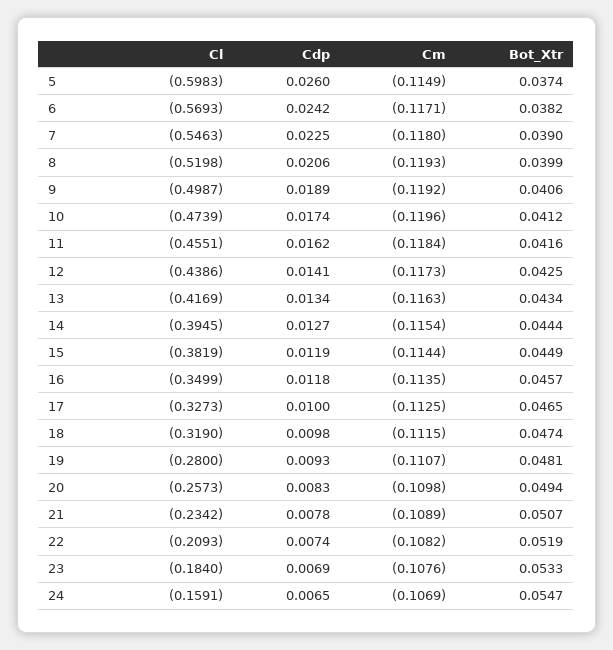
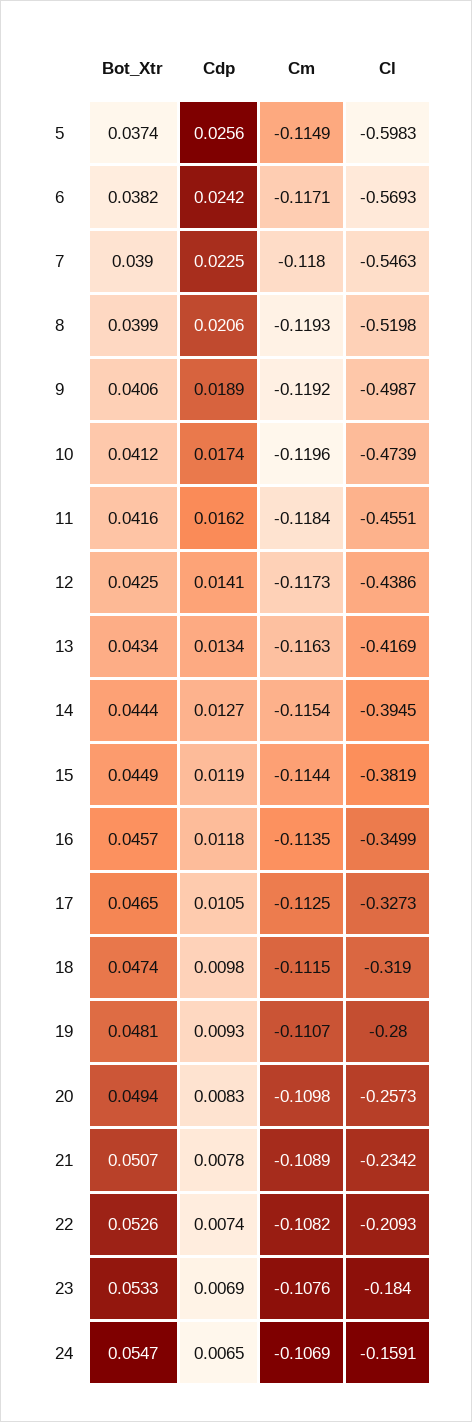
Cdp, 5: 0.026 -> 0.0256
Cdp, 17: 0.01 -> 0.0105
Bot_Xtr, 22: 0.0519 -> 0.0526

